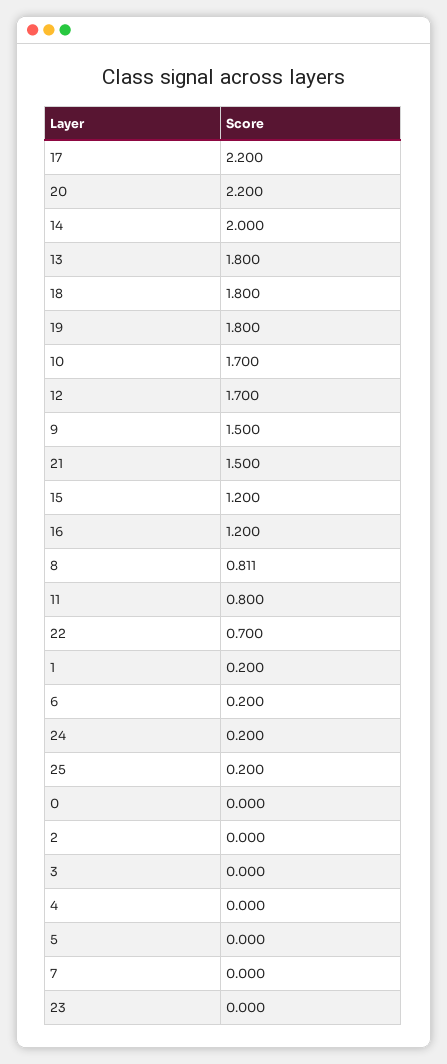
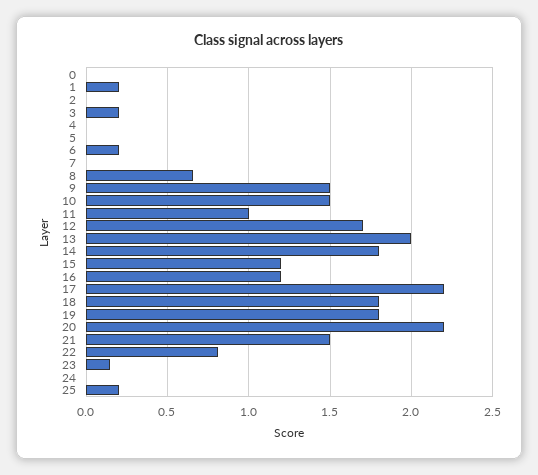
14: 2 -> 1.8
13: 1.8 -> 2
10: 1.7 -> 1.5
8: 0.811 -> 0.65
11: 0.8 -> 1
22: 0.7 -> 0.8
24: 0.2 -> 0
3: 0 -> 0.2
23: 0 -> 0.15

